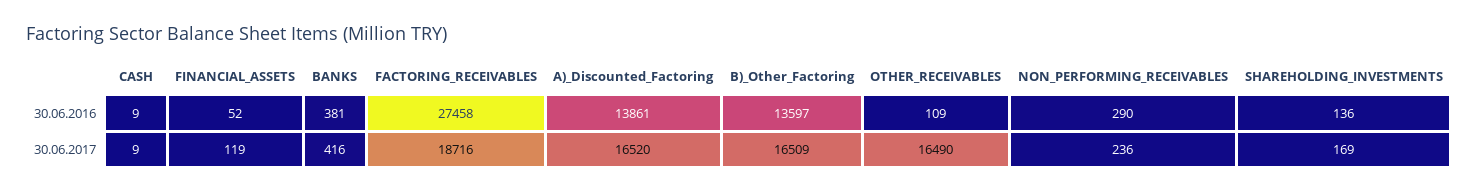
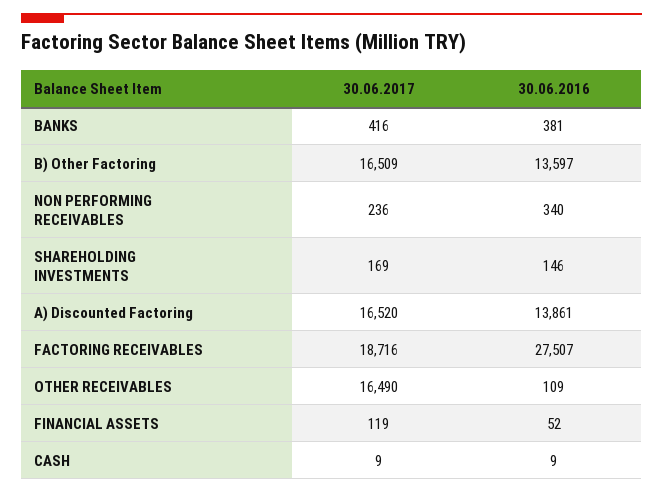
FACTORING_RECEIVABLES, 30.06.2016: 27458 -> 27507
NON_PERFORMING_RECEIVABLES, 30.06.2016: 290 -> 340
SHAREHOLDING_INVESTMENTS, 30.06.2016: 136 -> 146

